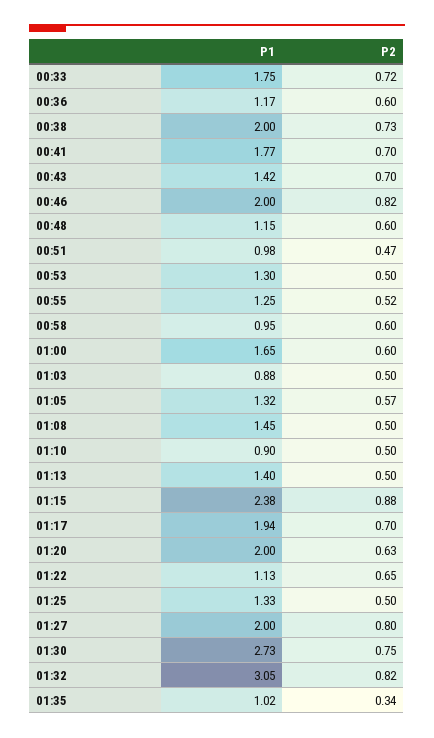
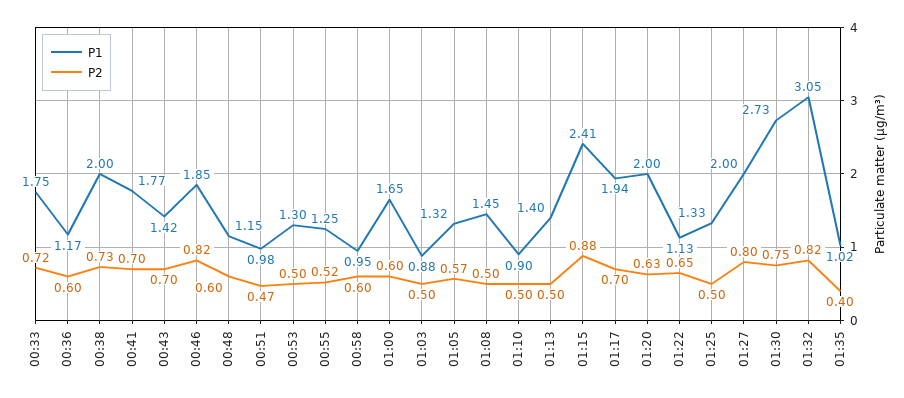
P1, 00:46: 2 -> 1.85
P1, 01:15: 2.38 -> 2.41
P2, 01:35: 0.34 -> 0.4

